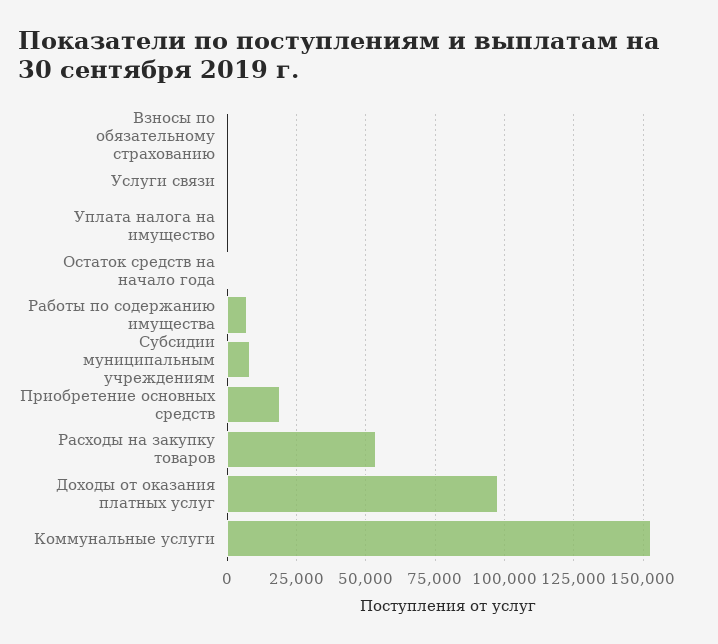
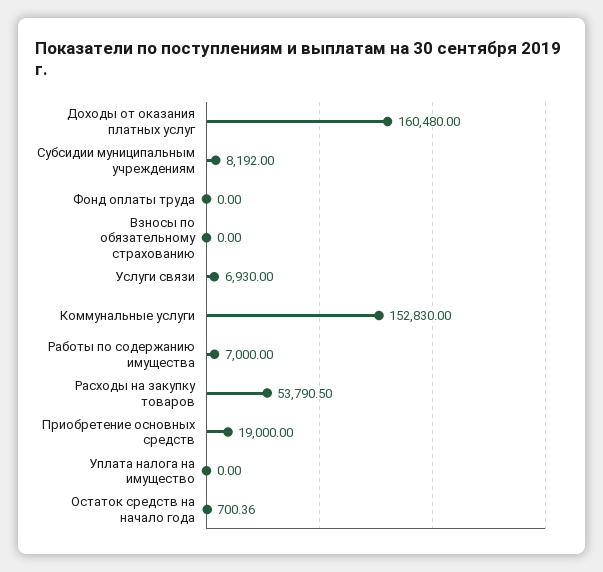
Услуги связи: 0 -> 6930
Доходы от оказания платных услуг: 97500 -> 160480
Фонд оплаты труда: none -> 0

